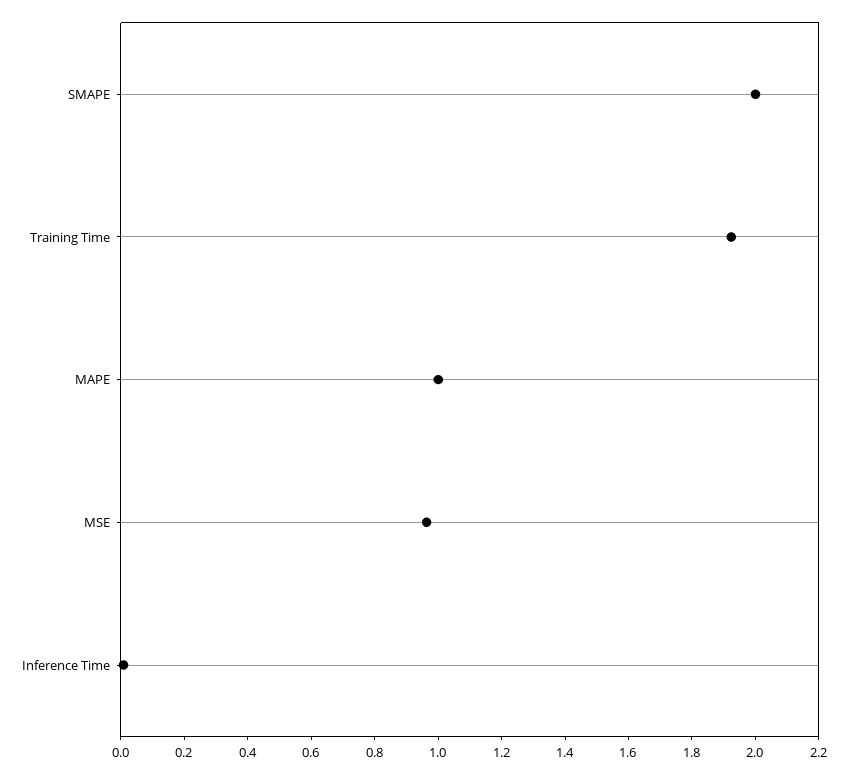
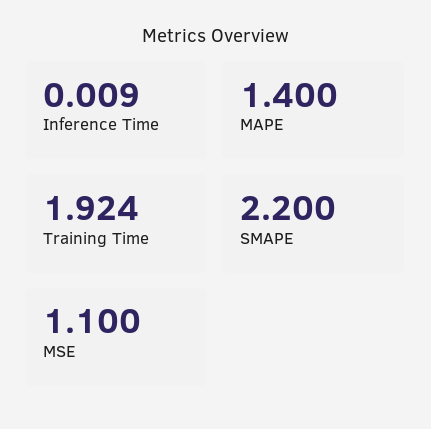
SMAPE: 2 -> 2.2
MAPE: 1 -> 1.4
MSE: 0.95 -> 1.1

